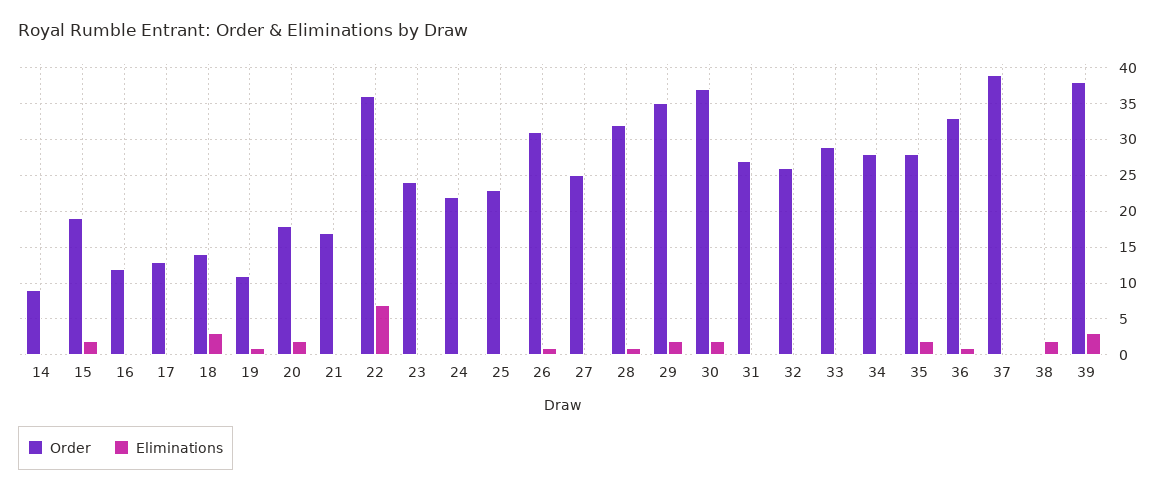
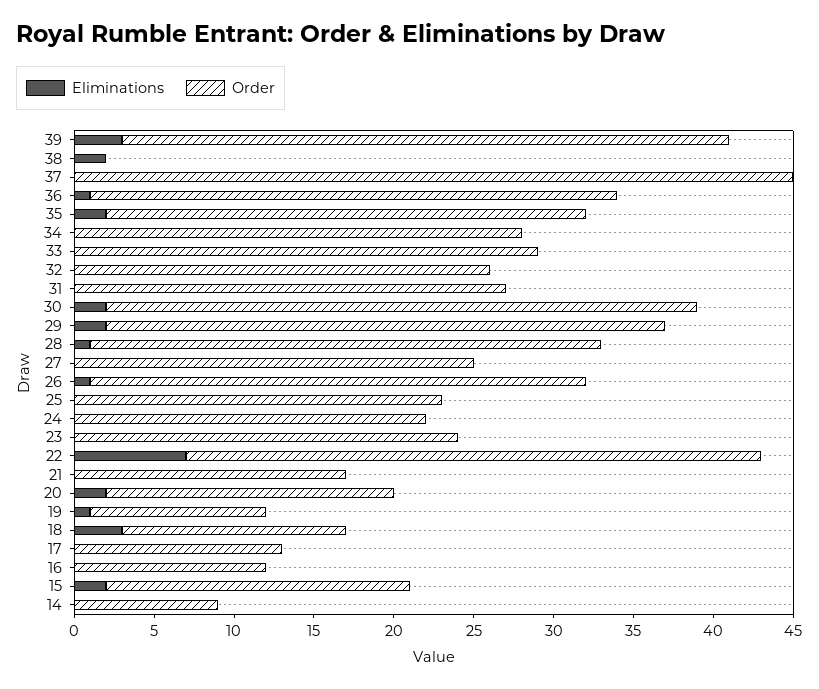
Order, 35: 28 -> 30
Order, 37: 39 -> 45

